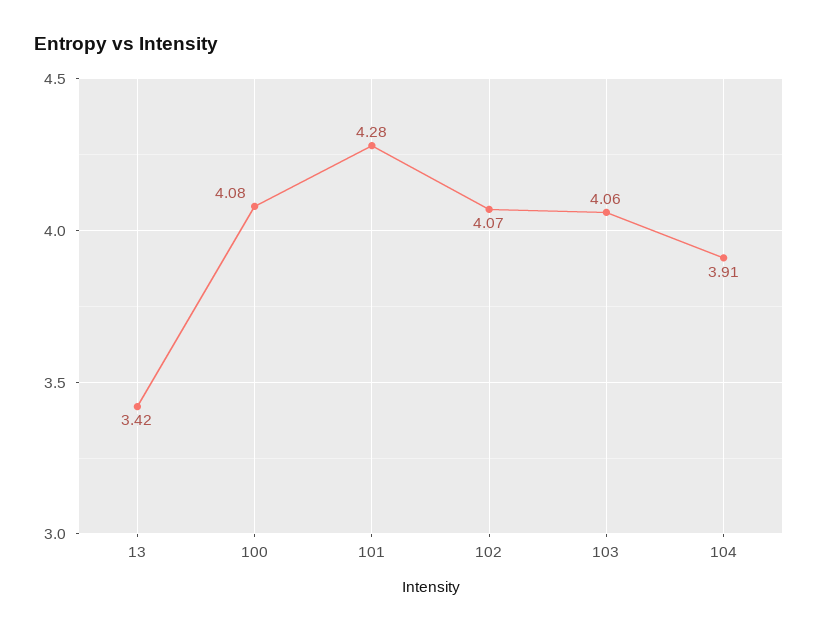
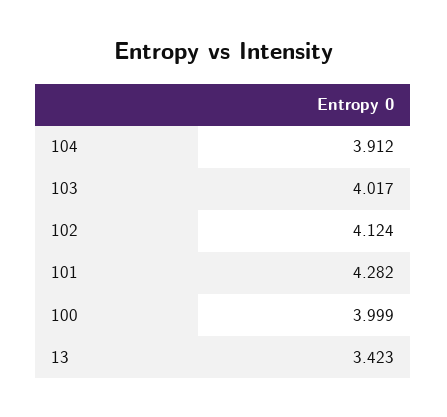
100: 4.08 -> 3.999
102: 4.07 -> 4.124
103: 4.06 -> 4.017

